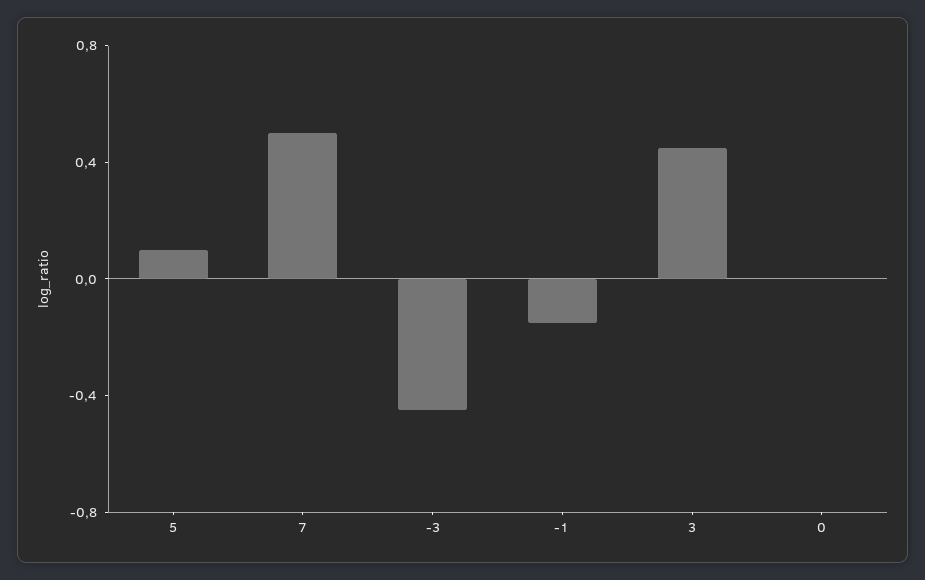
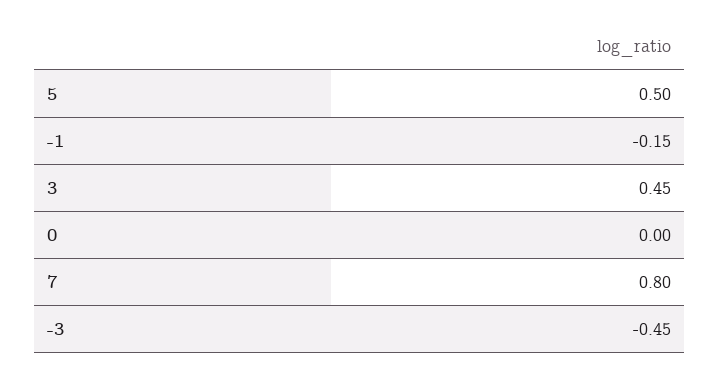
5: 0.1 -> 0.5
7: 0.5 -> 0.8

